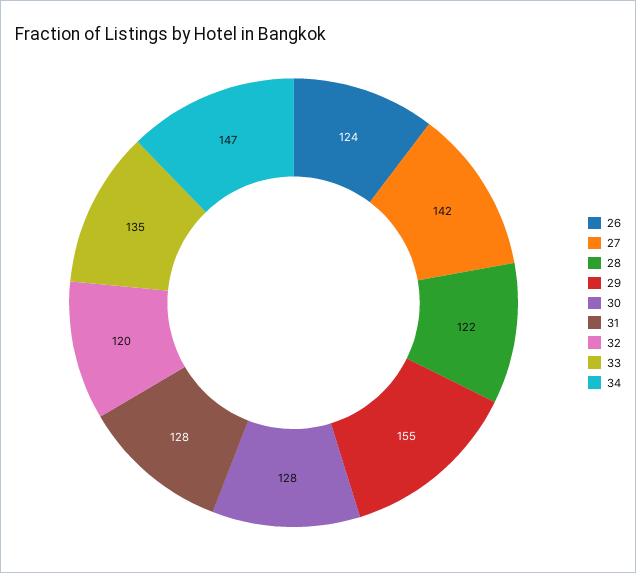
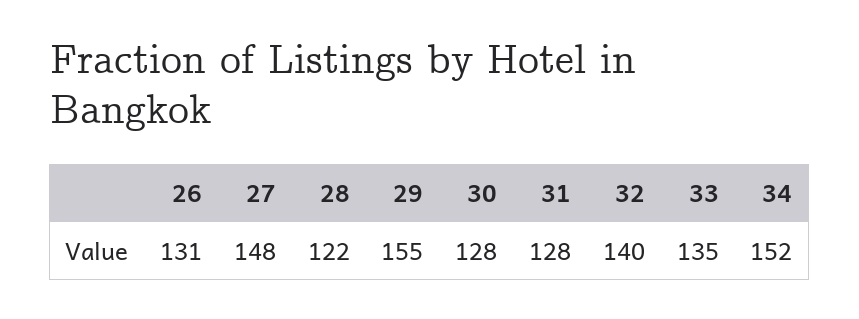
26: 124 -> 131
27: 142 -> 148
32: 120 -> 140
34: 147 -> 152

